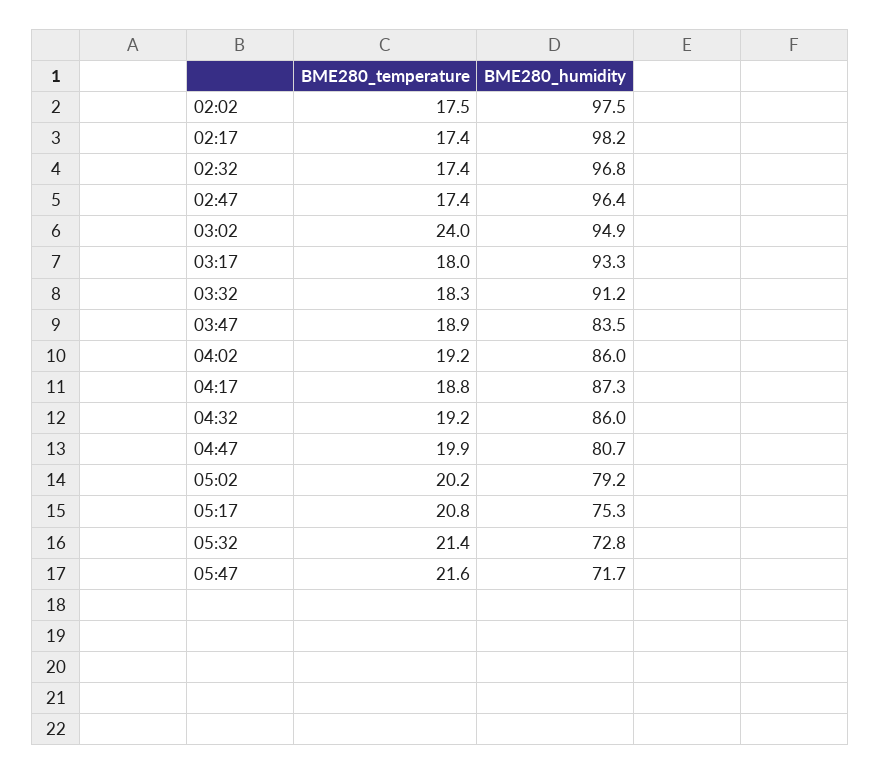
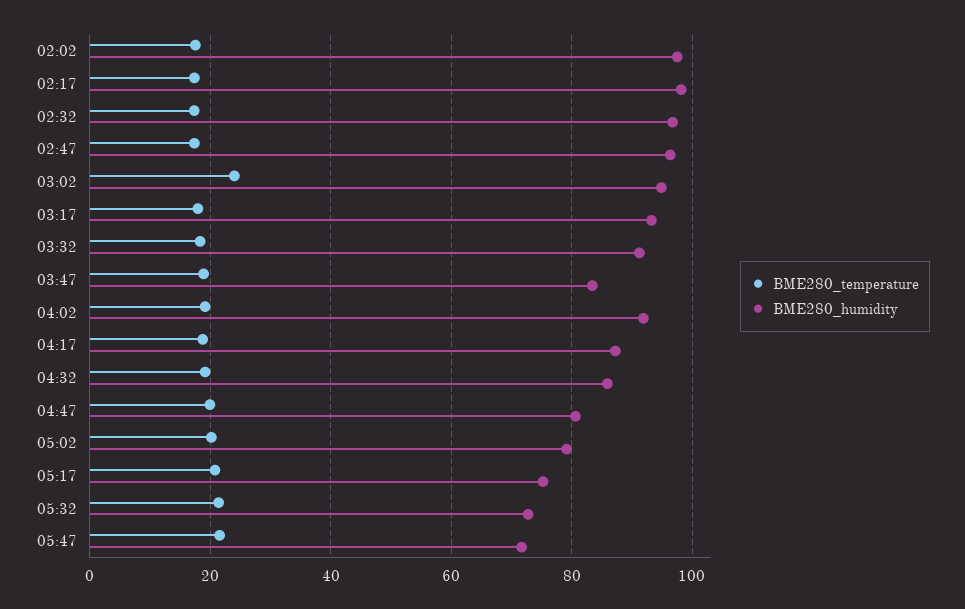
BME280_humidity, 04:02: 86 -> 92

